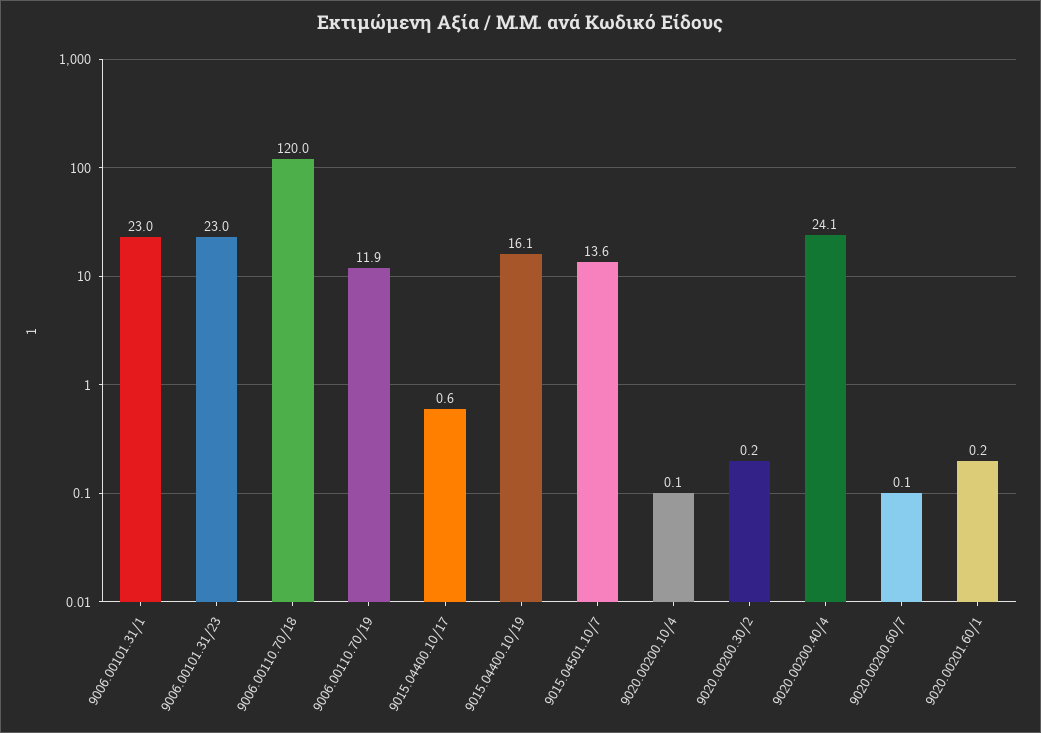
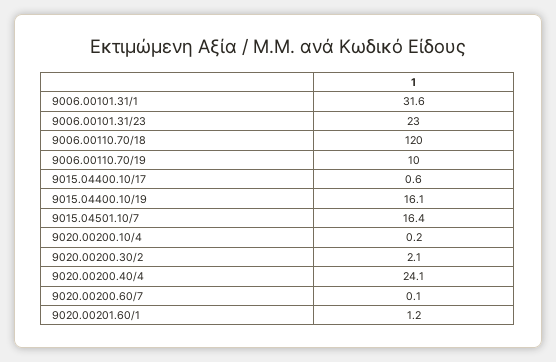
9006.00101.31/1: 23 -> 31.6
9006.00110.70/19: 11.9 -> 10
9015.04501.10/7: 13.6 -> 16.4
9020.00200.10/4: 0.1 -> 0.2
9020.00200.30/2: 0.2 -> 2.1
9020.00201.60/1: 0.2 -> 1.2

